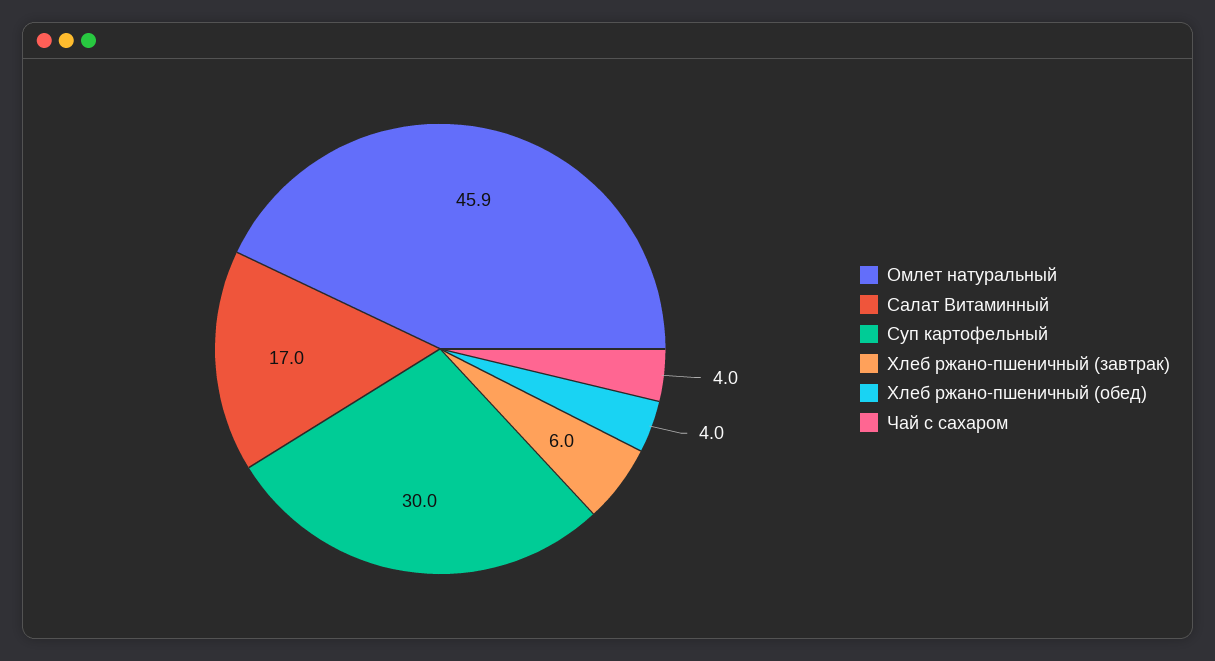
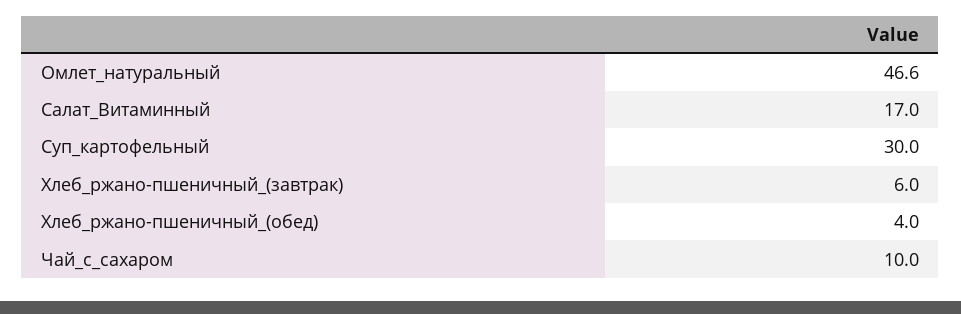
Омлет натуральный: 45.9 -> 46.6
Чай с сахаром: 4 -> 10

